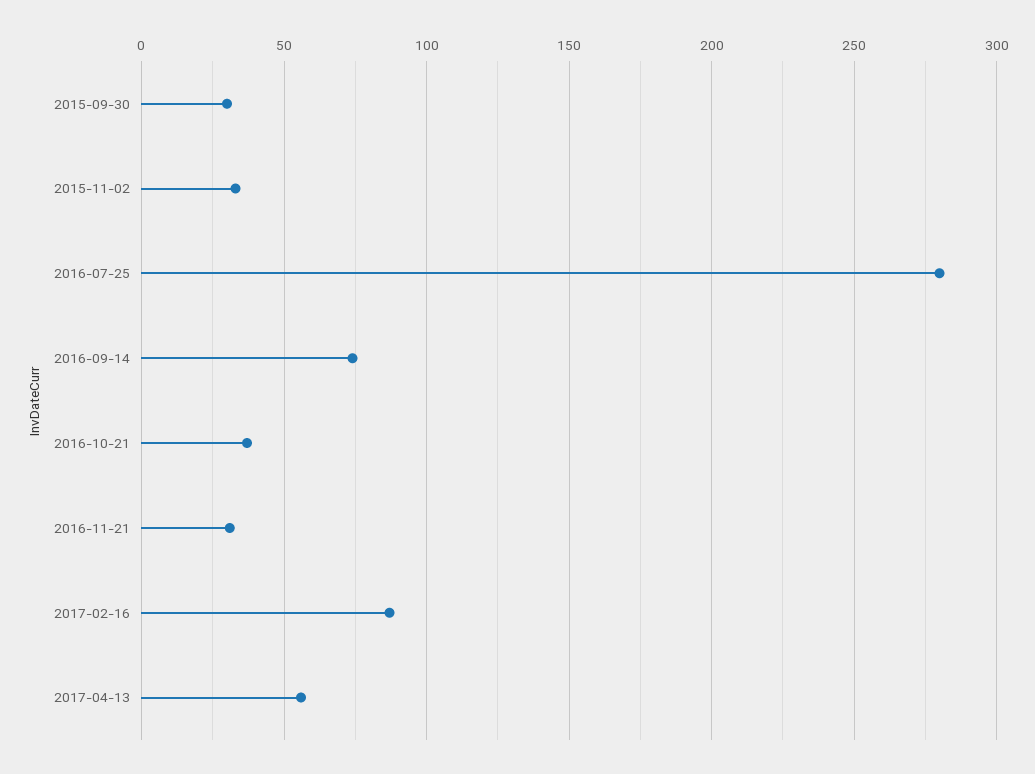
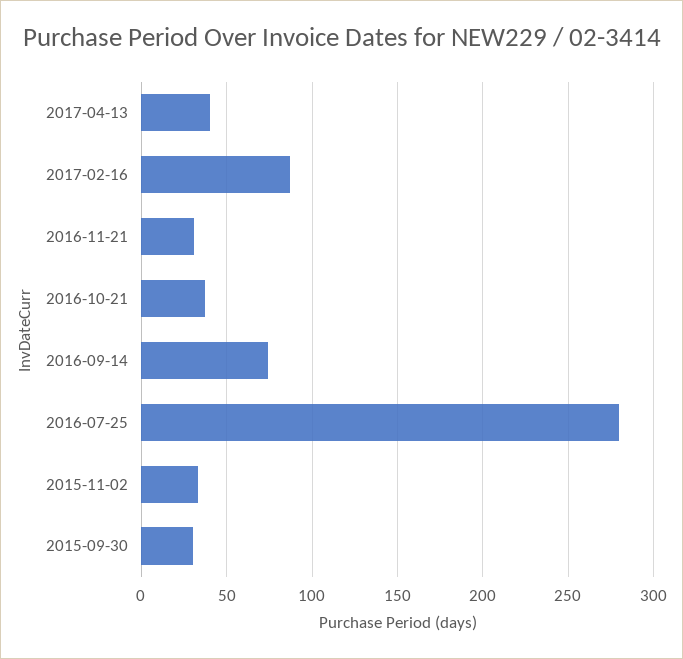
2017-04-13: 55 -> 40

